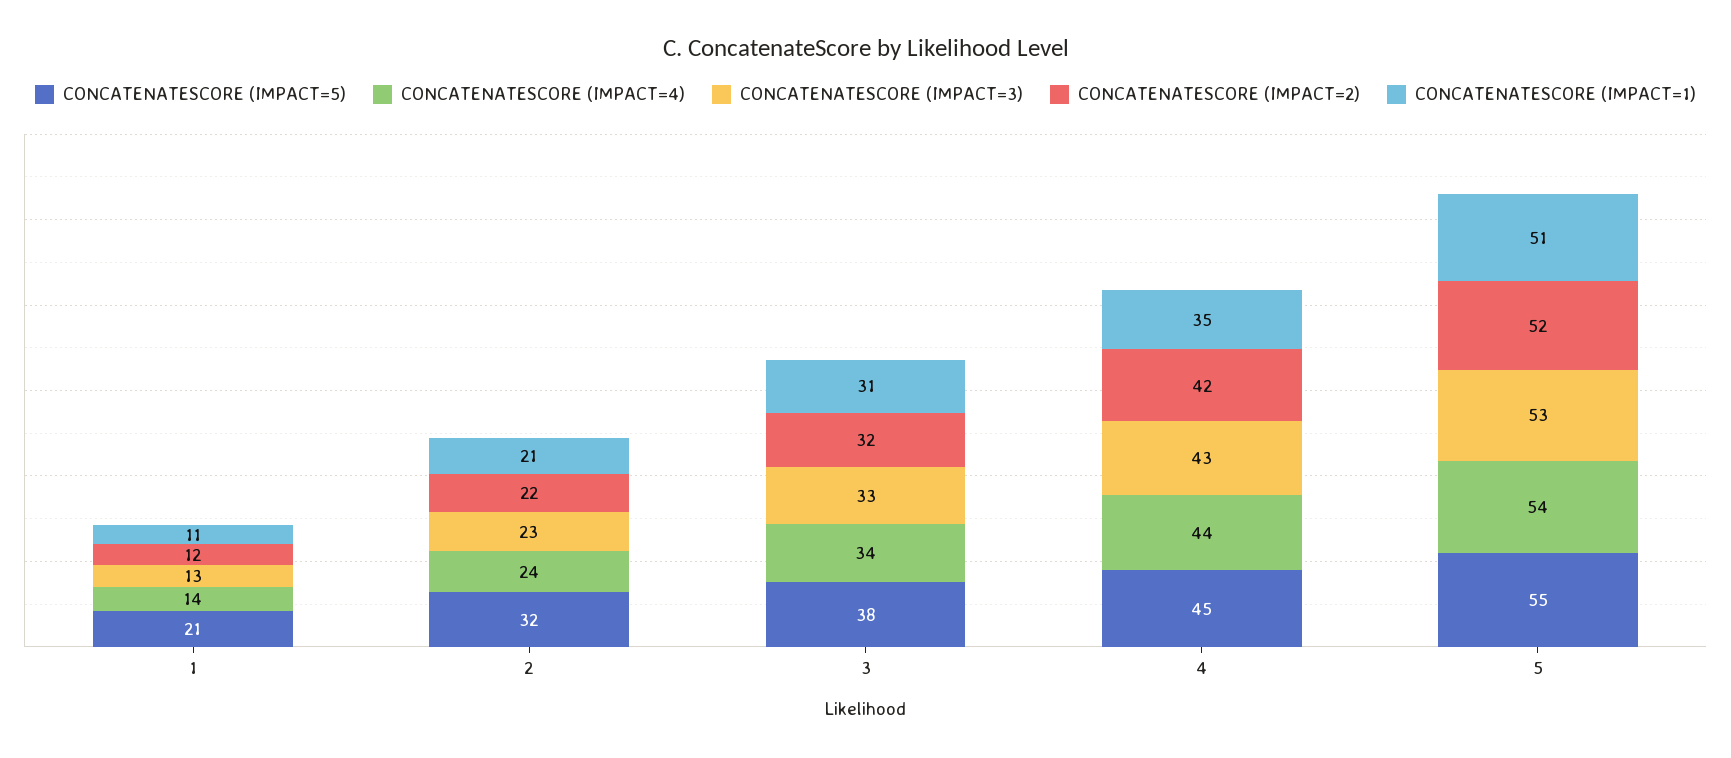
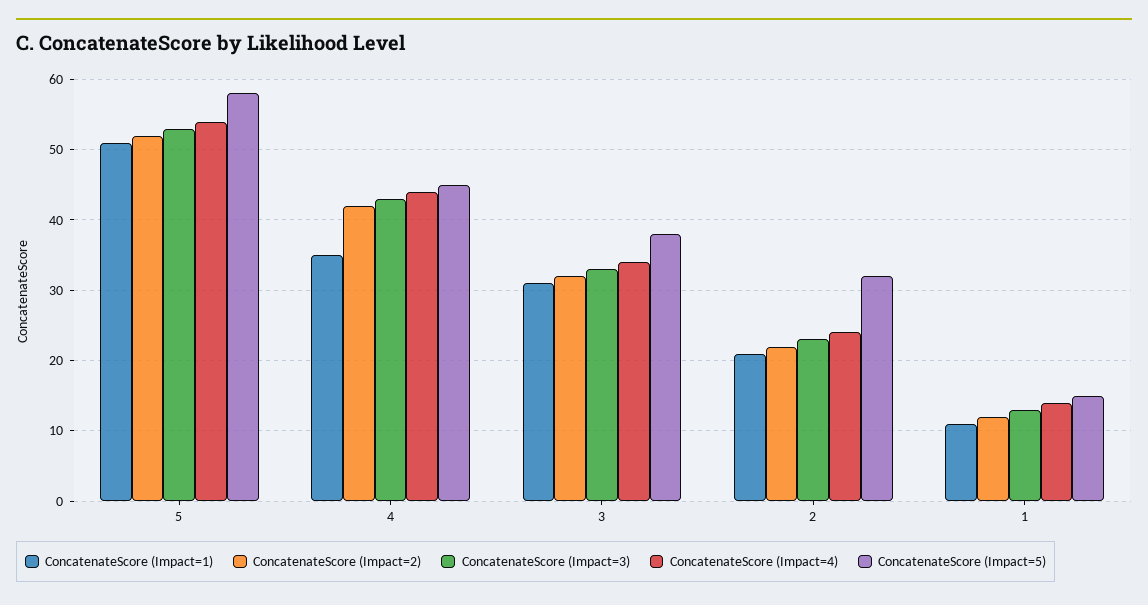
CONCATENATESCORE (IMPACT=5), 1: 21 -> 15
CONCATENATESCORE (IMPACT=5), 5: 55 -> 58

